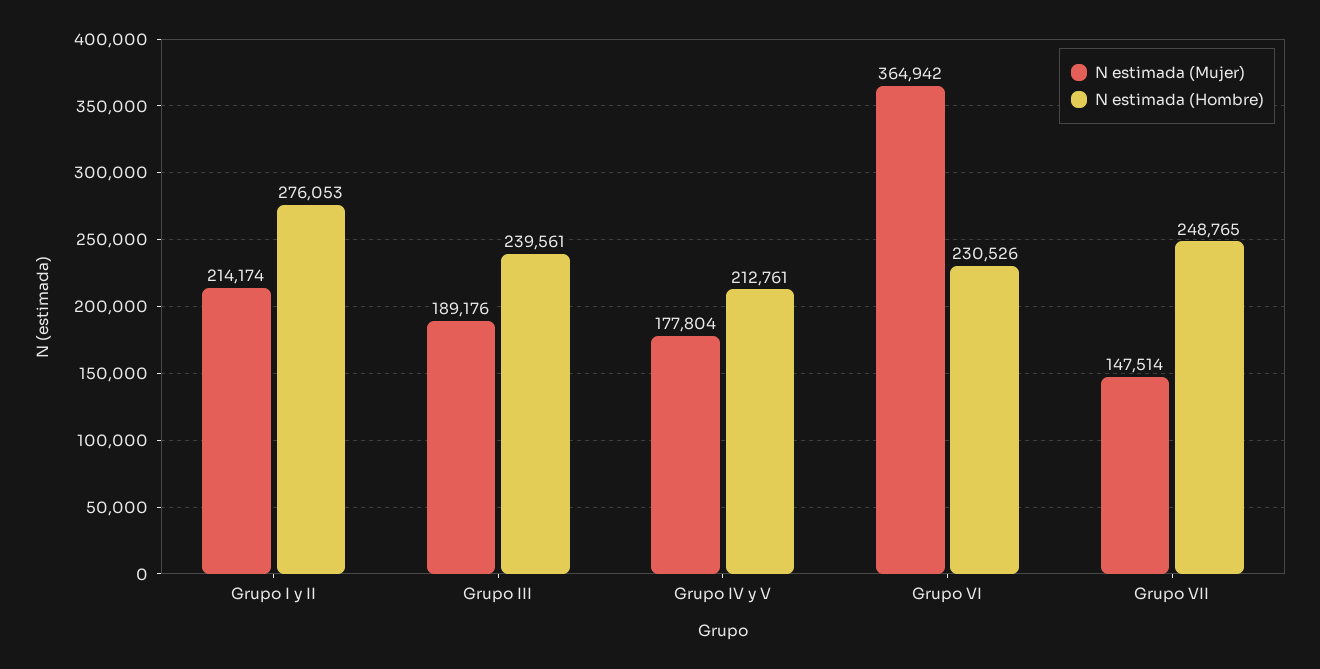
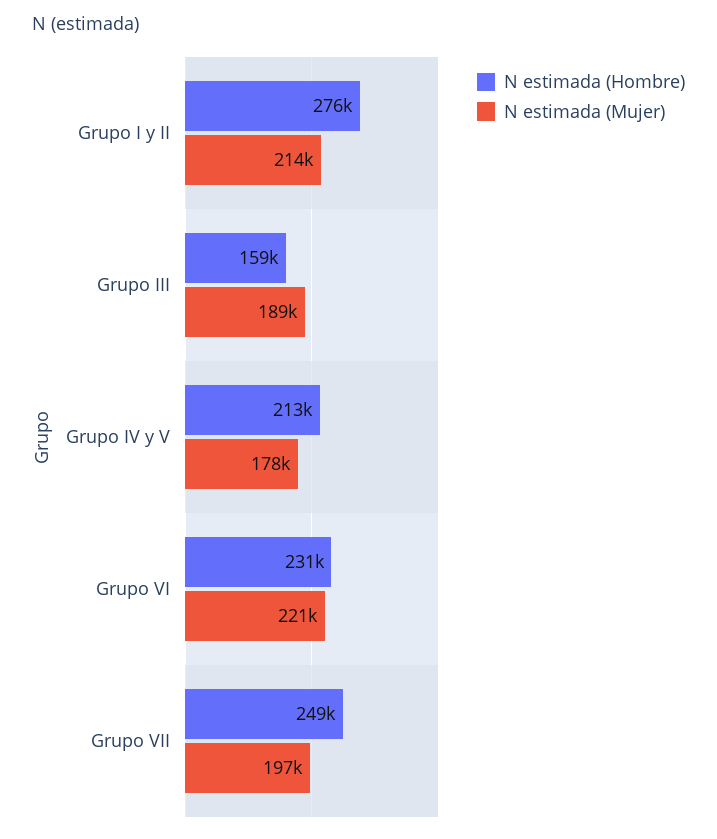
N estimada (Hombre), Grupo III: 239561 -> 159000
N estimada (Mujer), Grupo VI: 364942 -> 221000
N estimada (Mujer), Grupo VII: 147514 -> 197000

